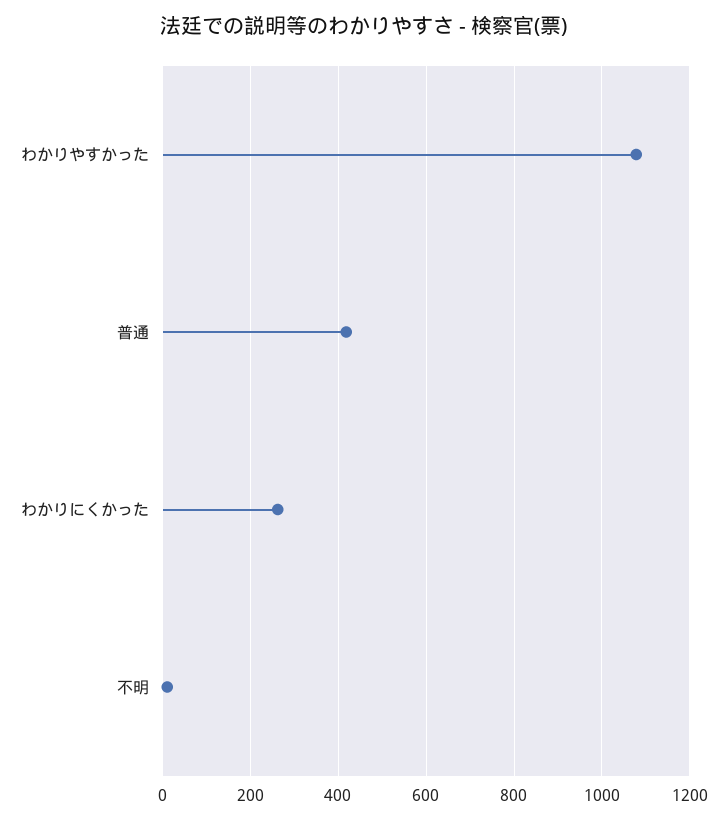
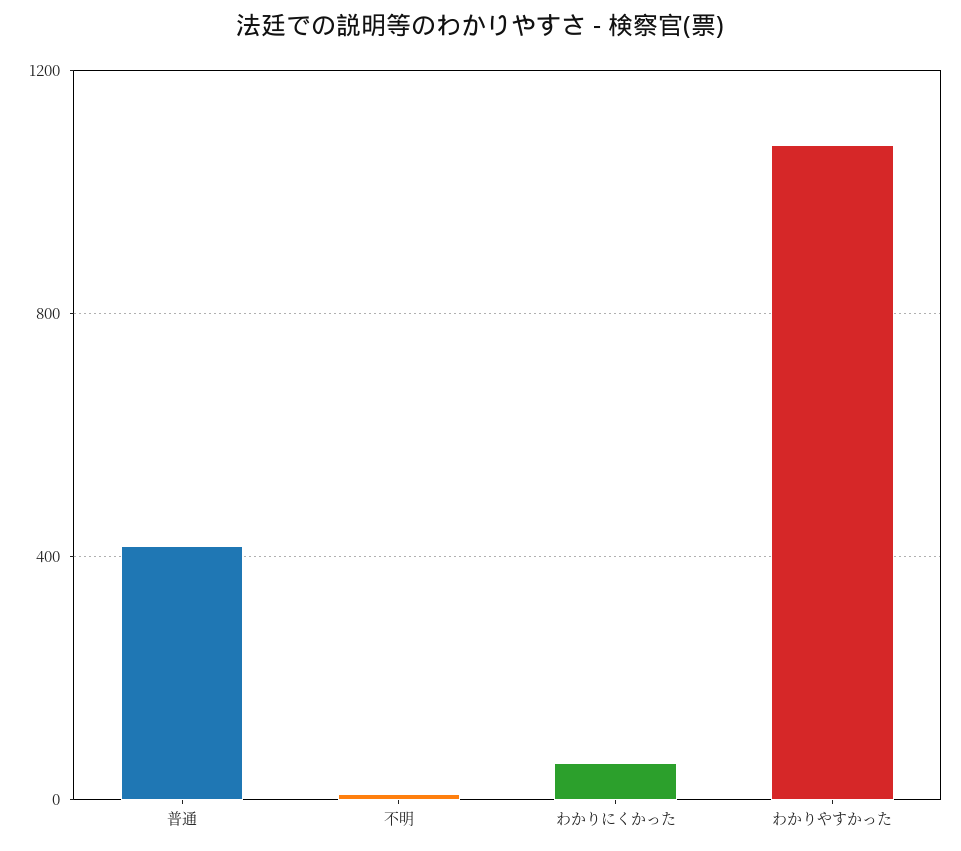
わかりにくかった: 260 -> 50

